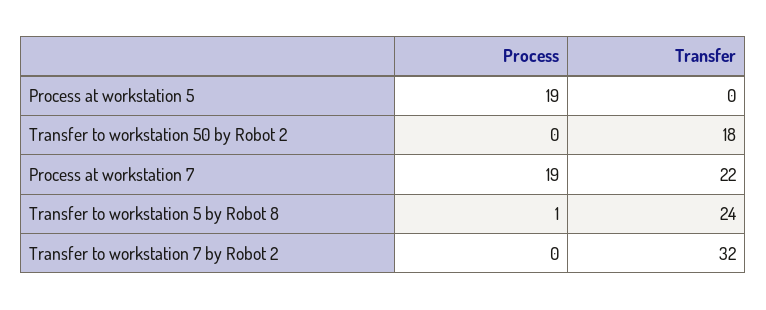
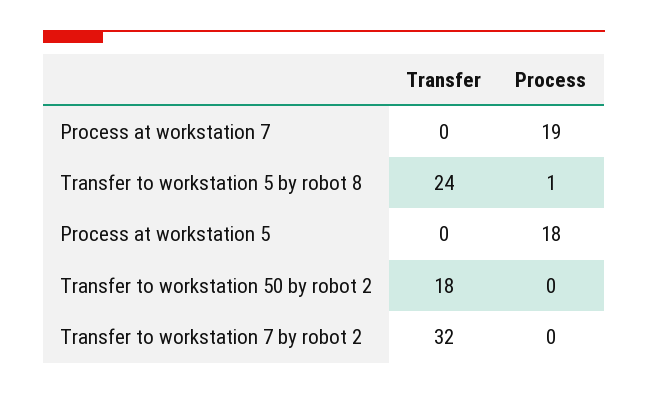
Process, Process at workstation 5: 19 -> 18
Transfer, Process at workstation 7: 22 -> 0

